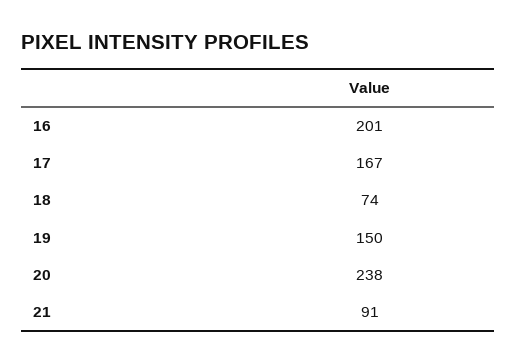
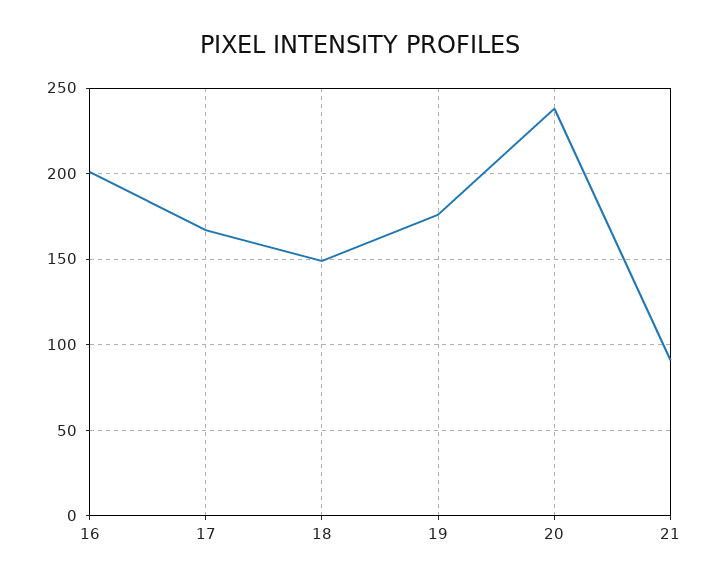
18: 74 -> 150
19: 150 -> 175

